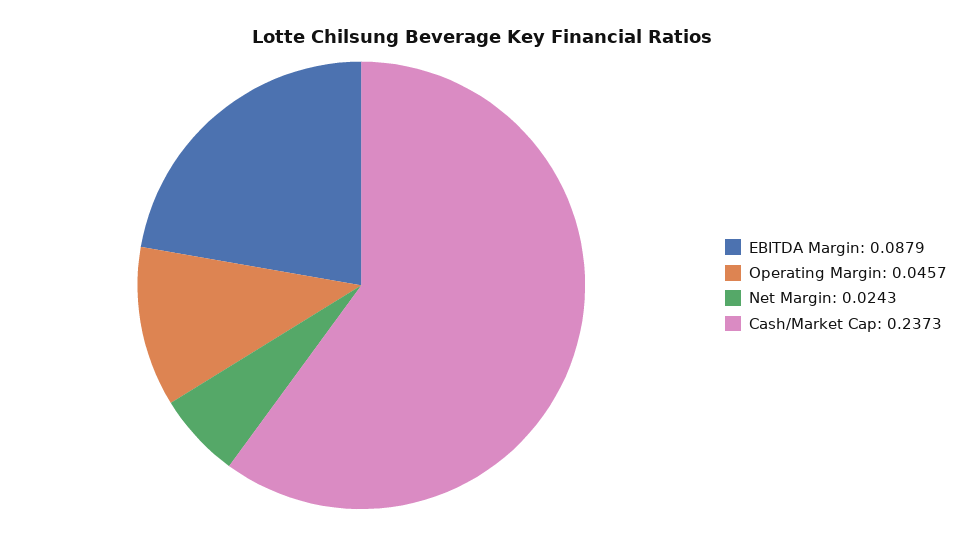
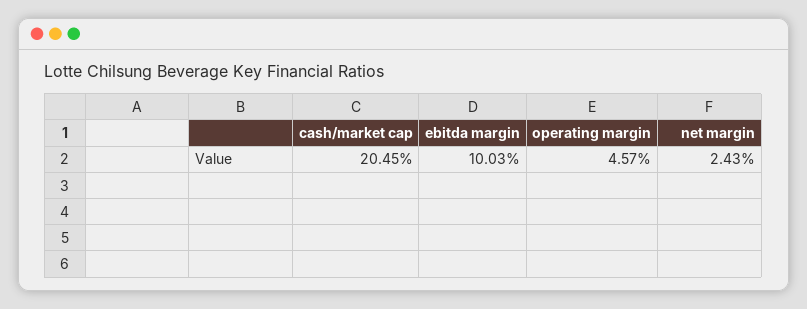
EBITDA Margin: 0.0879 -> 0.1003
Cash/Market Cap: 0.2373 -> 0.2045

